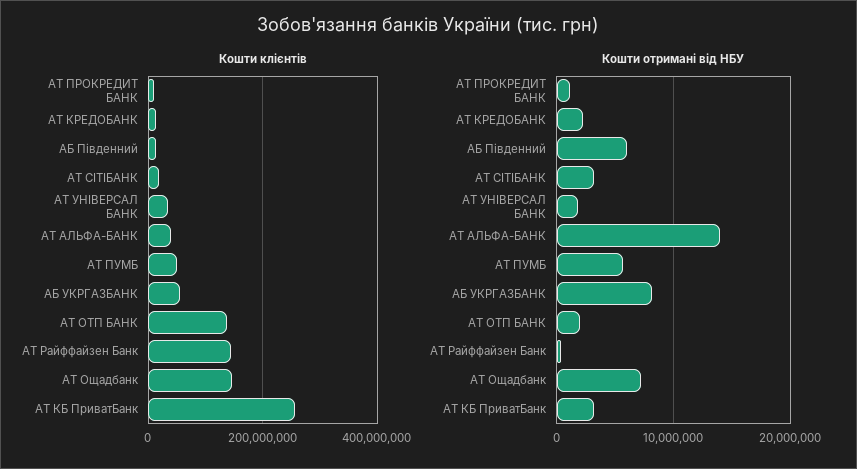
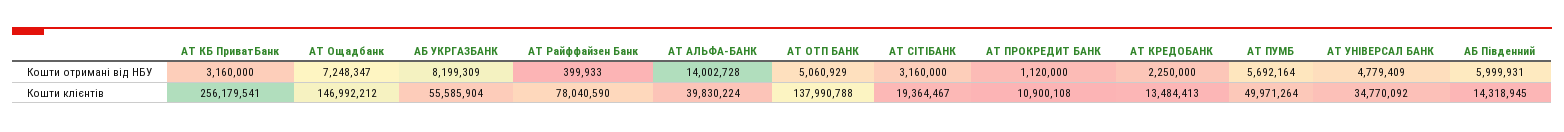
Кошти клієнтів, АТ Райффайзен Банк: 140000000 -> 78040590
Кошти отримані від НБУ, АТ УНІВЕРСАЛ БАНК: 2000000 -> 4779409
Кошти отримані від НБУ, АТ ОТП БАНК: 2000000 -> 5060929

